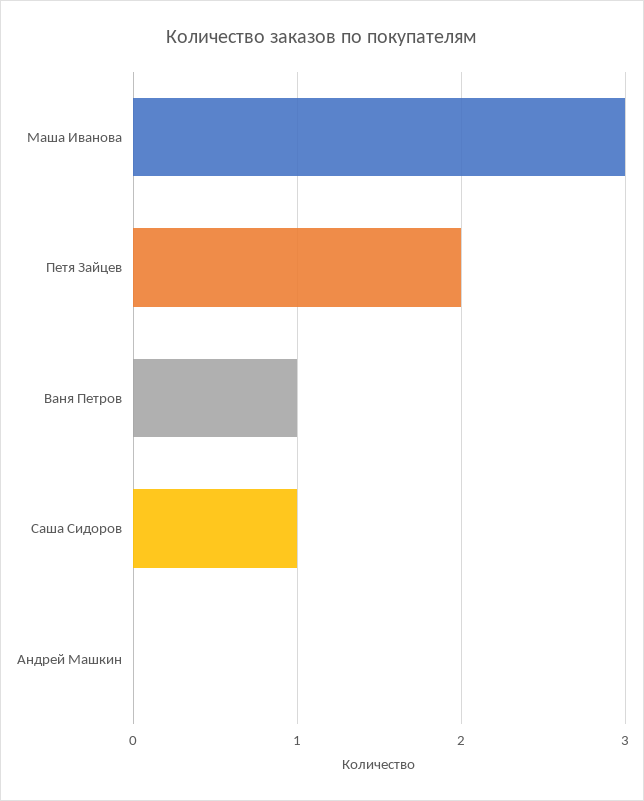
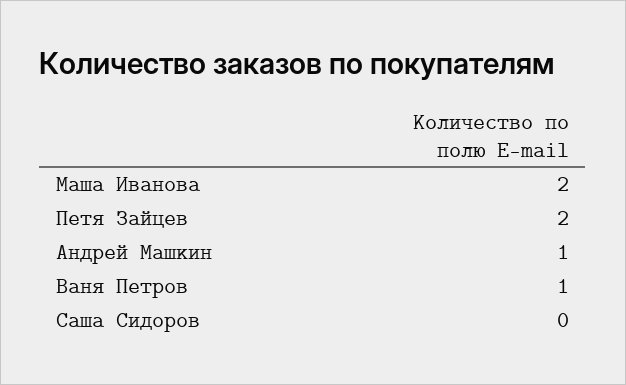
Маша Иванова: 3 -> 2
Саша Сидоров: 1 -> 0
Андрей Машкин: 0 -> 1

